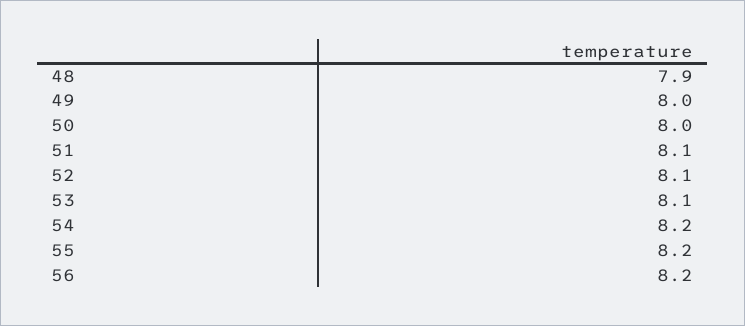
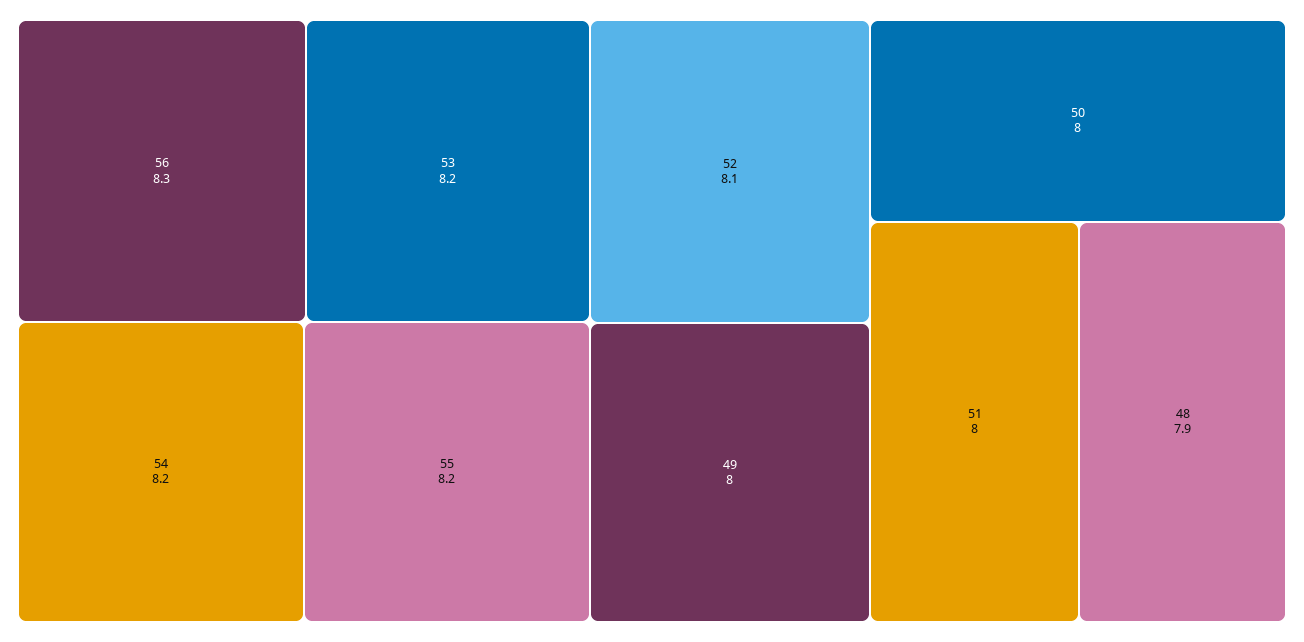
51: 8.1 -> 8
53: 8.1 -> 8.2
56: 8.2 -> 8.3

